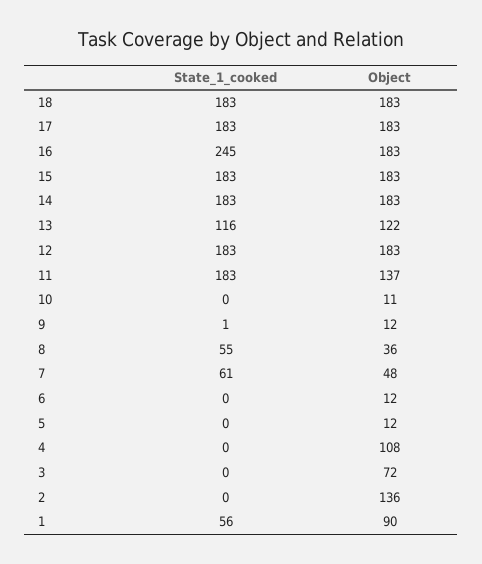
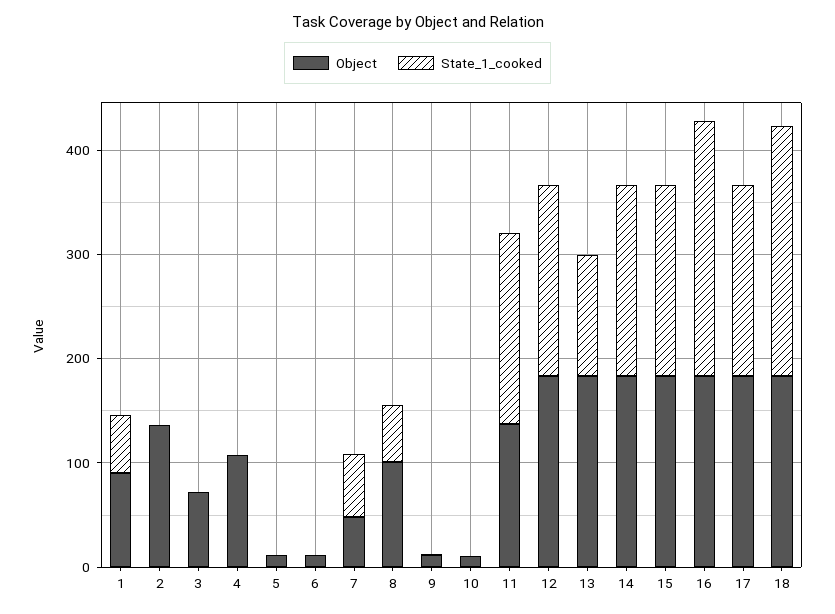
State_1_cooked, 18: 183 -> 240
Object, 13: 122 -> 180
Object, 8: 36 -> 100

